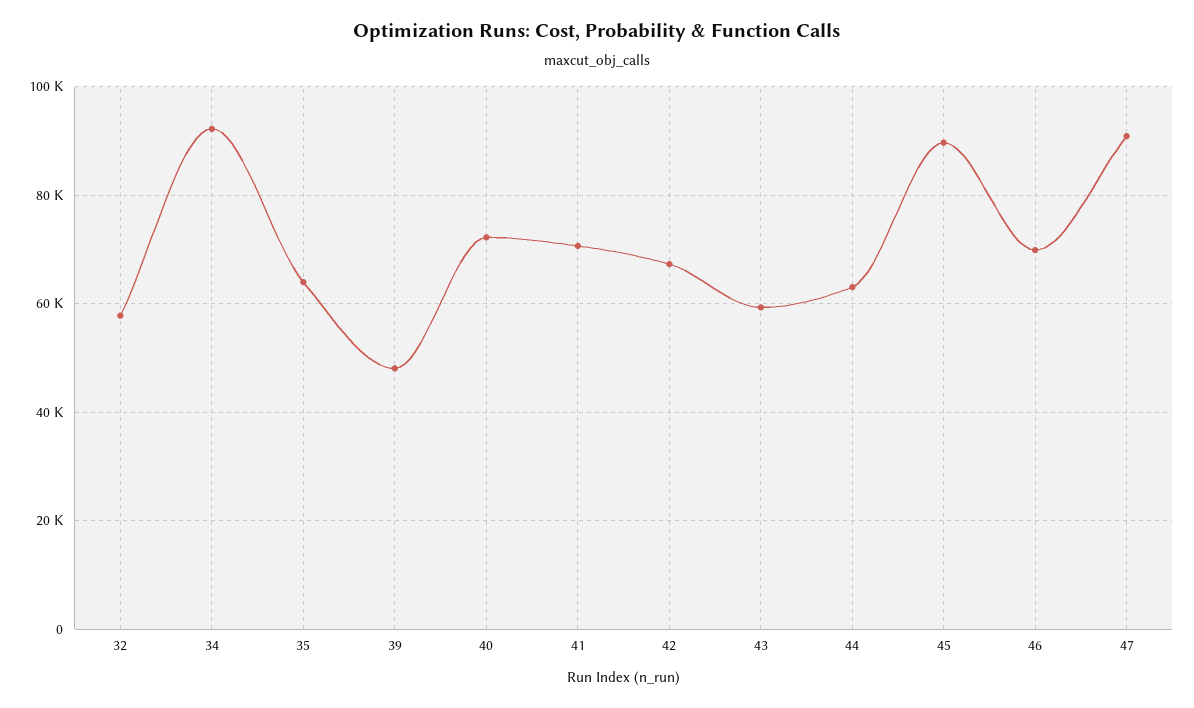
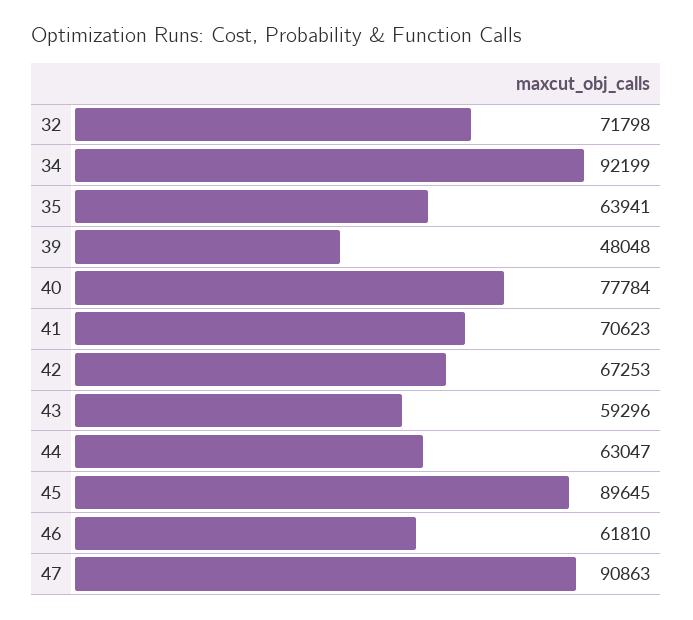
32: 58000 -> 71798
40: 72000 -> 77784
46: 70000 -> 61810

